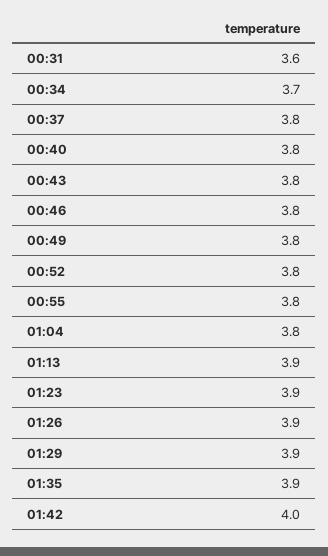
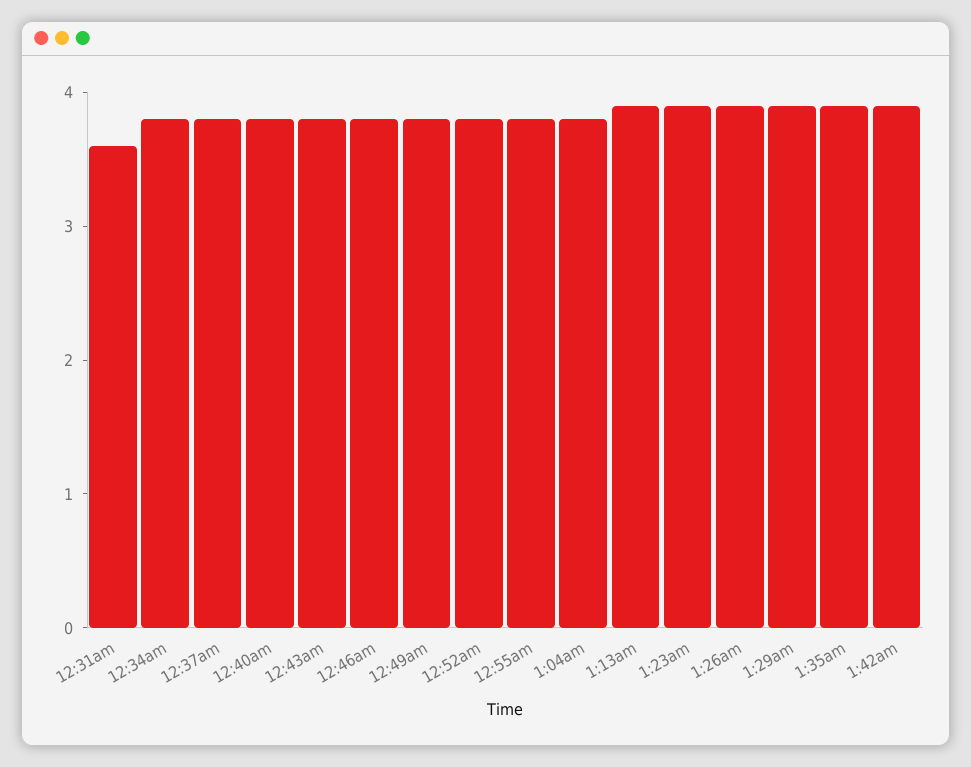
00:34: 3.7 -> 3.8
01:42: 4 -> 3.9

